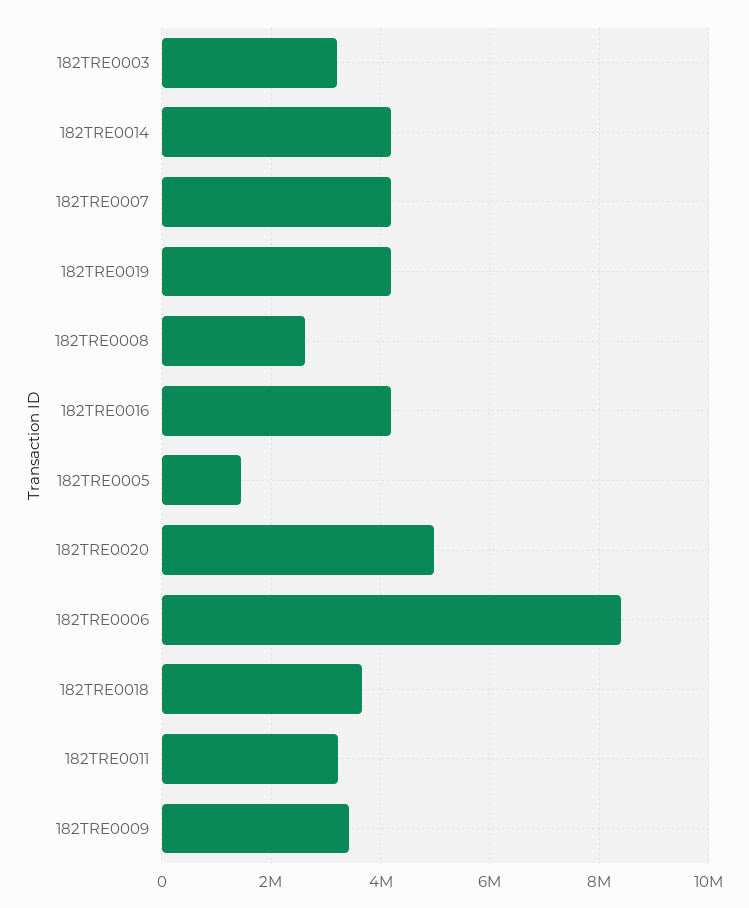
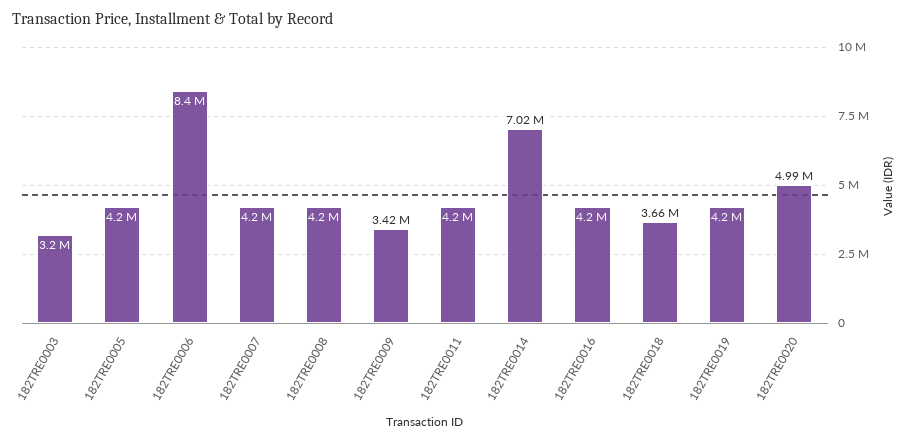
182TRE0014: 4200000 -> 7020000
182TRE0008: 2600000 -> 4200000
182TRE0005: 1400000 -> 4200000
182TRE0011: 3200000 -> 4200000

